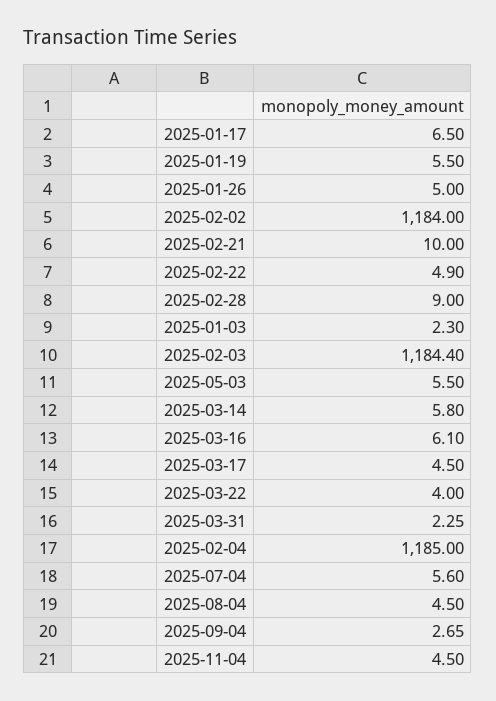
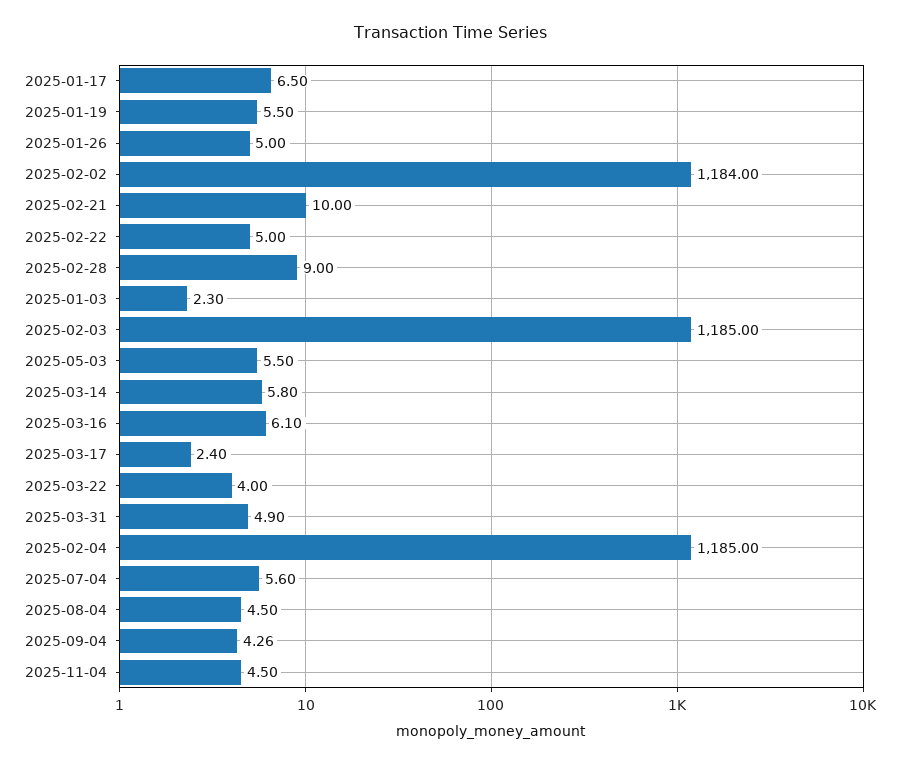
2025-02-22: 4.9 -> 5
2025-02-03: 1184.4 -> 1185
2025-03-17: 4.5 -> 2.4
2025-03-31: 2.25 -> 4.9
2025-09-04: 2.65 -> 4.26

